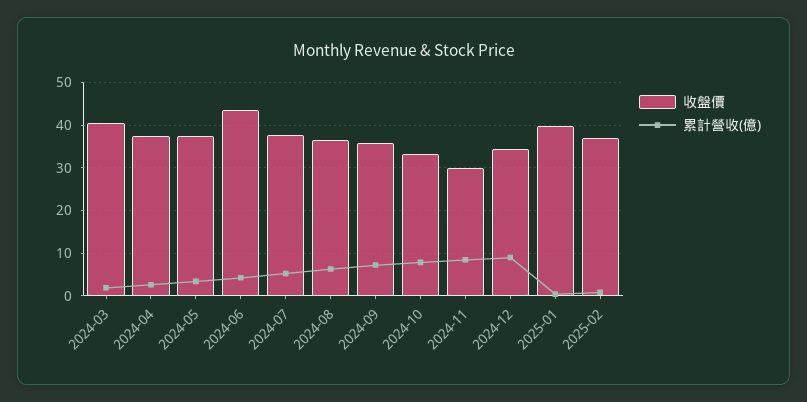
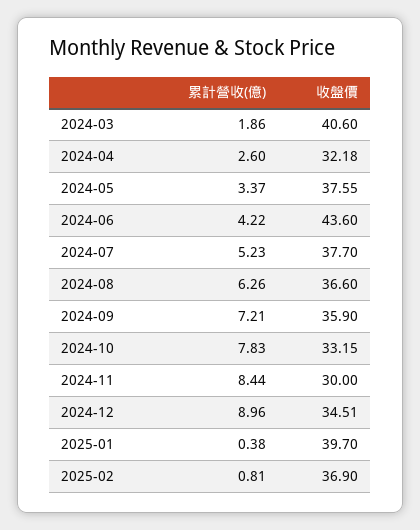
收盤價, 2024-04: 38 -> 32.18

